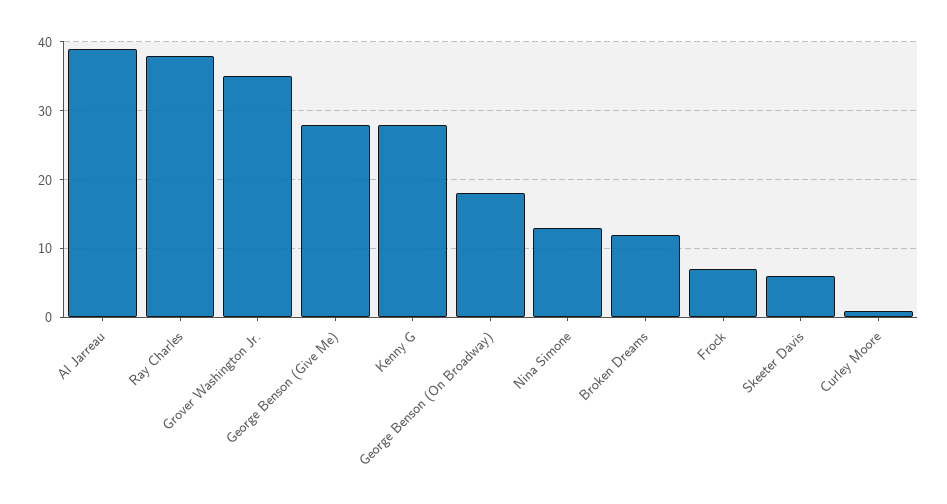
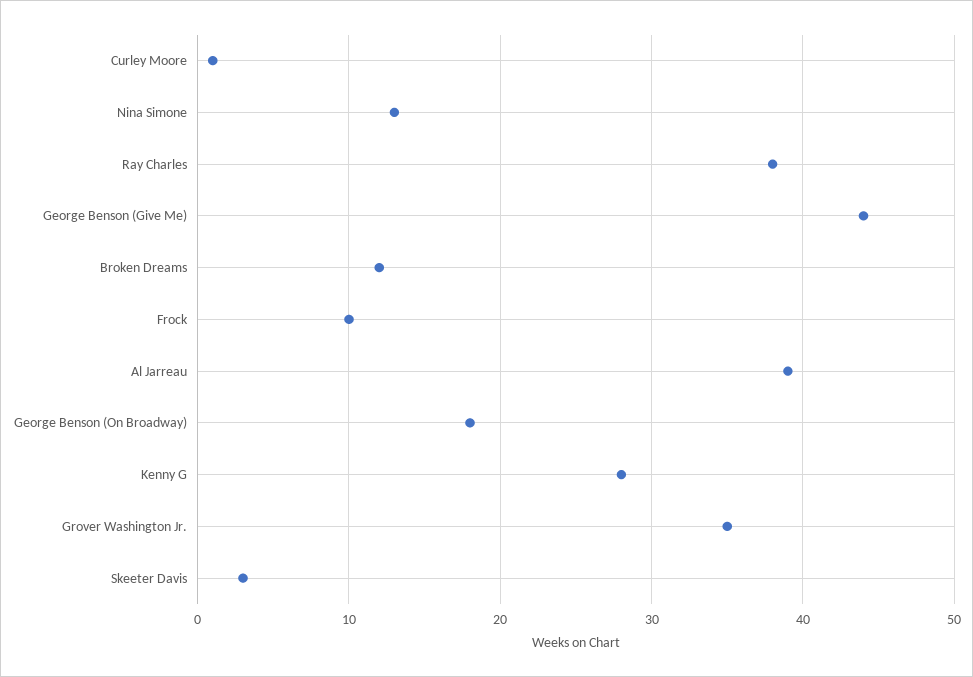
George Benson (Give Me): 28 -> 44
Frock: 7 -> 10
Skeeter Davis: 6 -> 3

